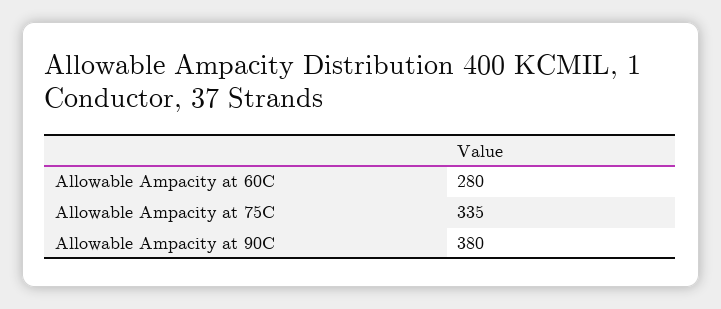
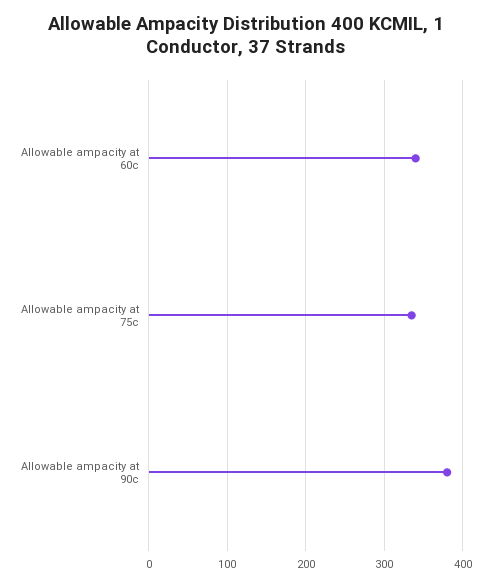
Allowable Ampacity at 60C: 280 -> 340

